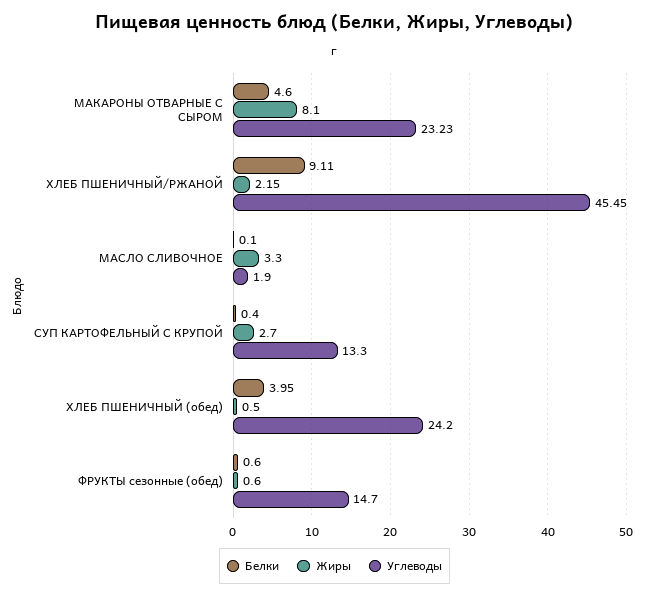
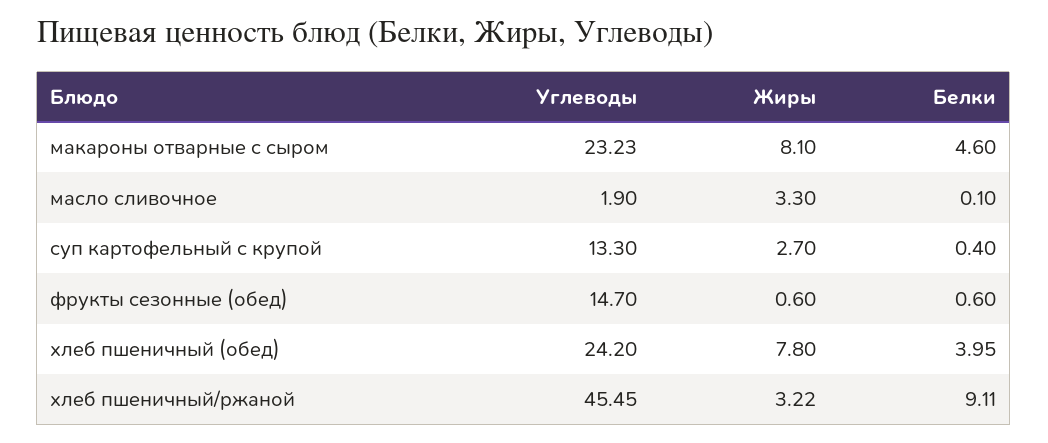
Жиры, ХЛЕБ ПШЕНИЧНЫЙ/РЖАНОЙ: 2.15 -> 3.22
Жиры, ХЛЕБ ПШЕНИЧНЫЙ (обед): 0.5 -> 7.8

